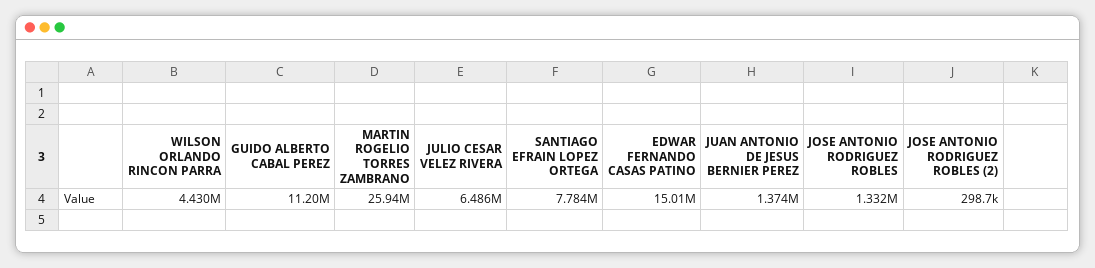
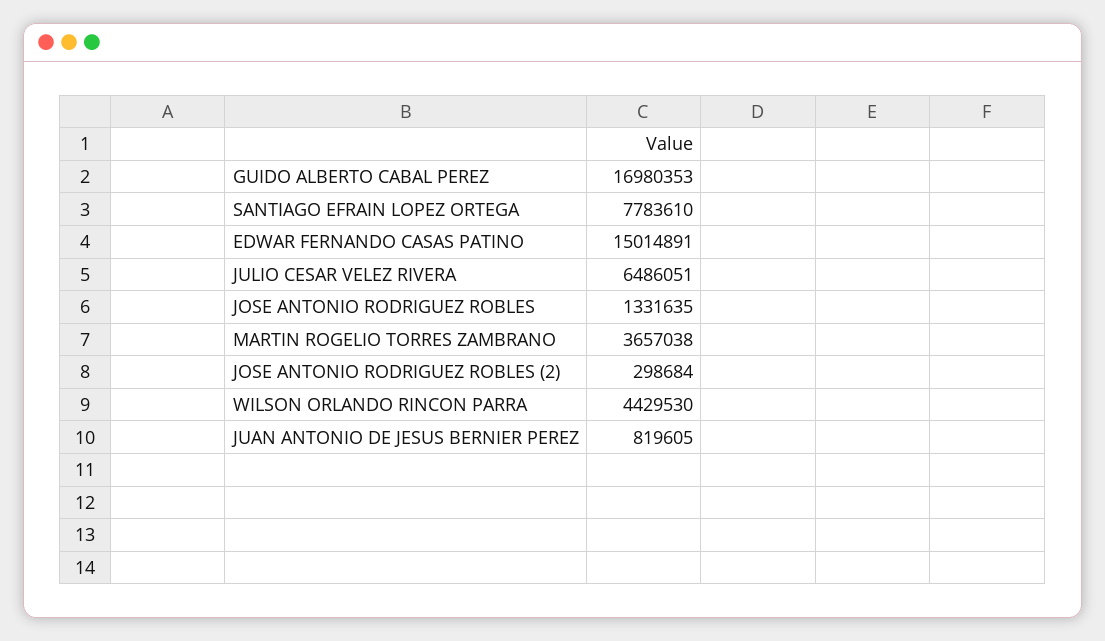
GUIDO ALBERTO CABAL PEREZ: 11200000 -> 16980353
MARTIN ROGELIO TORRES ZAMBRANO: 25940000 -> 3657038
JUAN ANTONIO DE JESUS BERNIER PEREZ: 1374000 -> 819605

